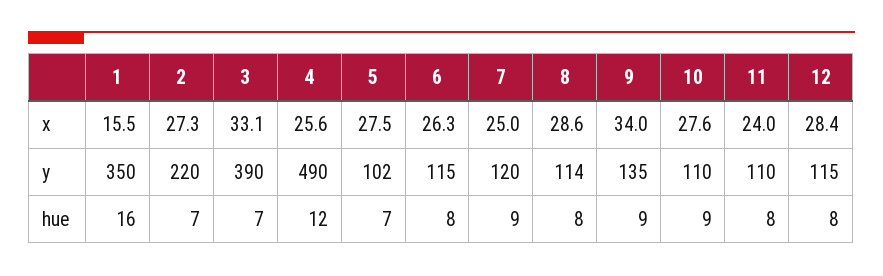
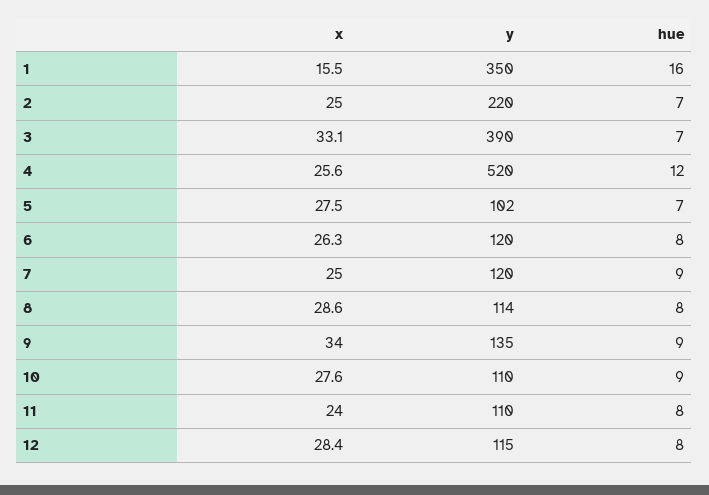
2, x: 27.3 -> 25
4, y: 490 -> 520
6, y: 115 -> 120

